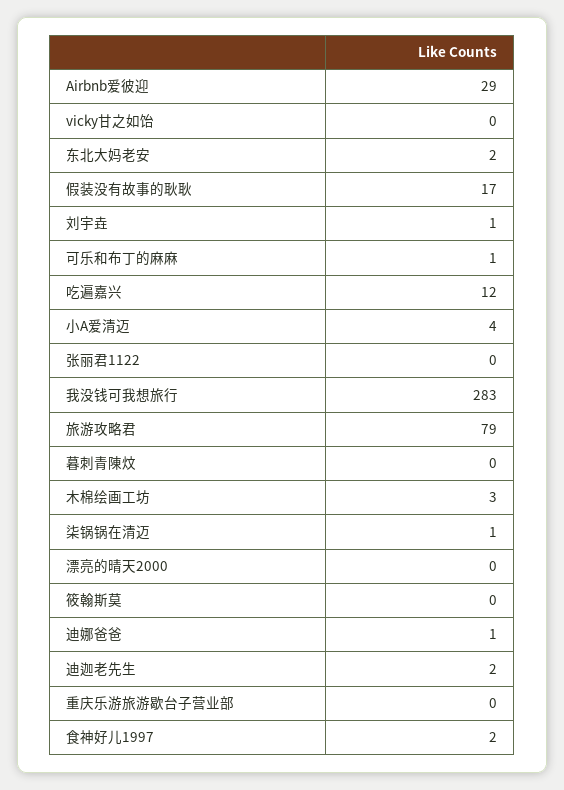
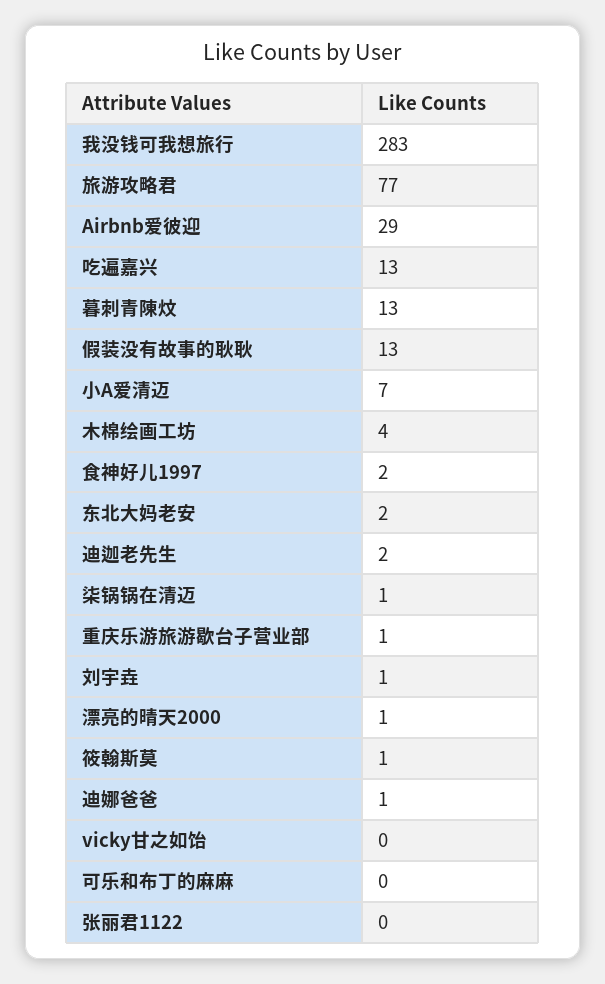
假装没有故事的耿耿: 17 -> 13
可乐和布丁的麻麻: 1 -> 0
吃遍嘉兴: 12 -> 13
小A爱清迈: 4 -> 7
旅游攻略君: 79 -> 77
暮刺青陳炆: 0 -> 13
木棉绘画工坊: 3 -> 4
漂亮的晴天2000: 0 -> 1
筱翰斯莫: 0 -> 1
重庆乐游旅游歇台子营业部: 0 -> 1

